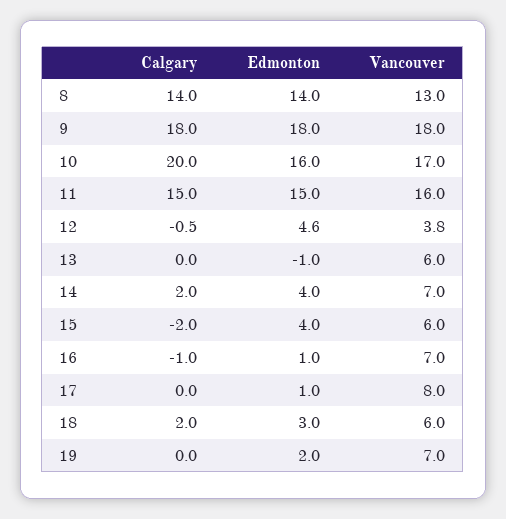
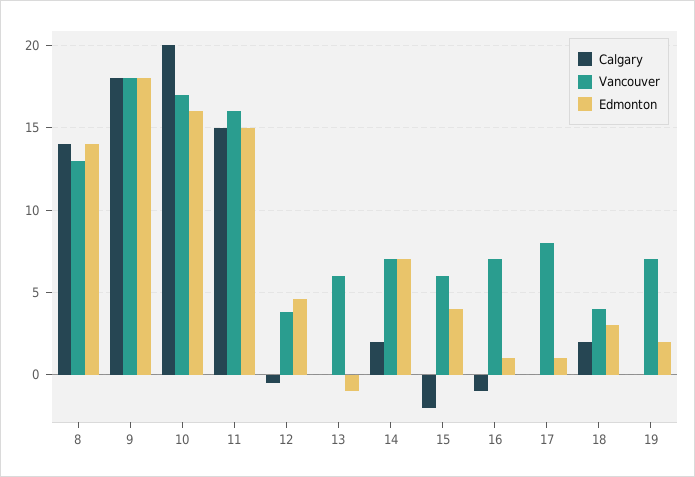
Edmonton, 14: 4 -> 7
Vancouver, 18: 6 -> 4

